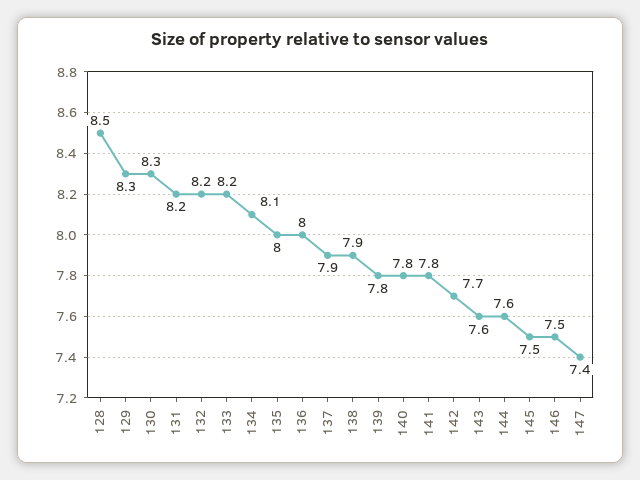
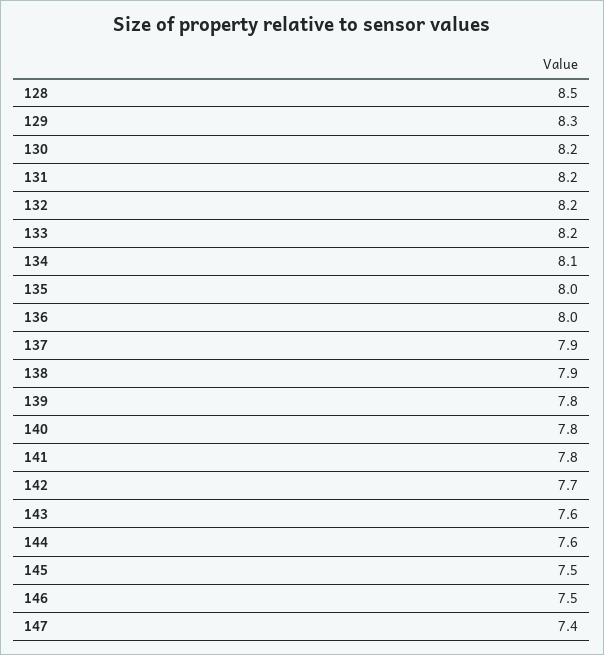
130: 8.3 -> 8.2

